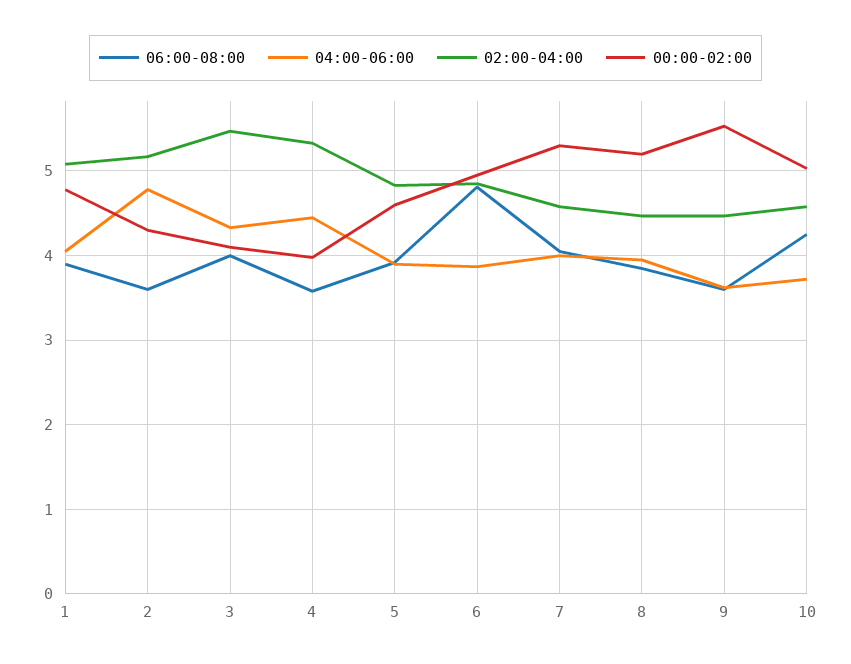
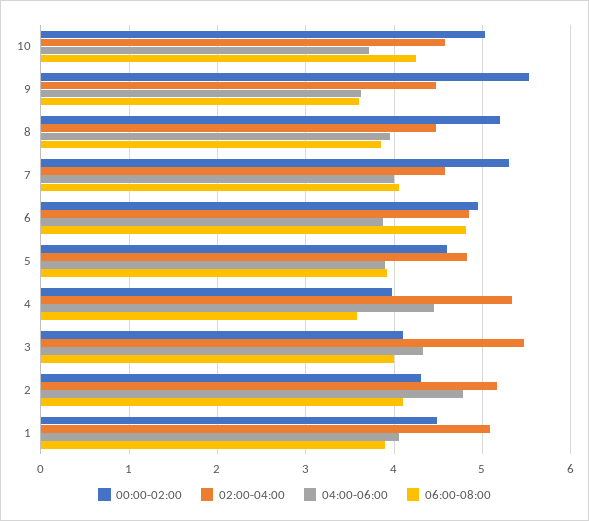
00:00-02:00, 1: 4.8 -> 4.5
06:00-08:00, 2: 3.6 -> 4.1

